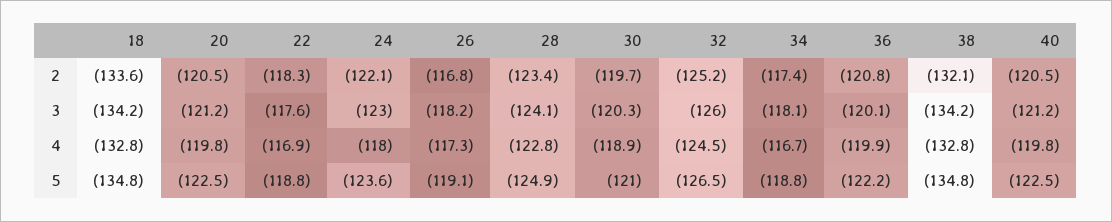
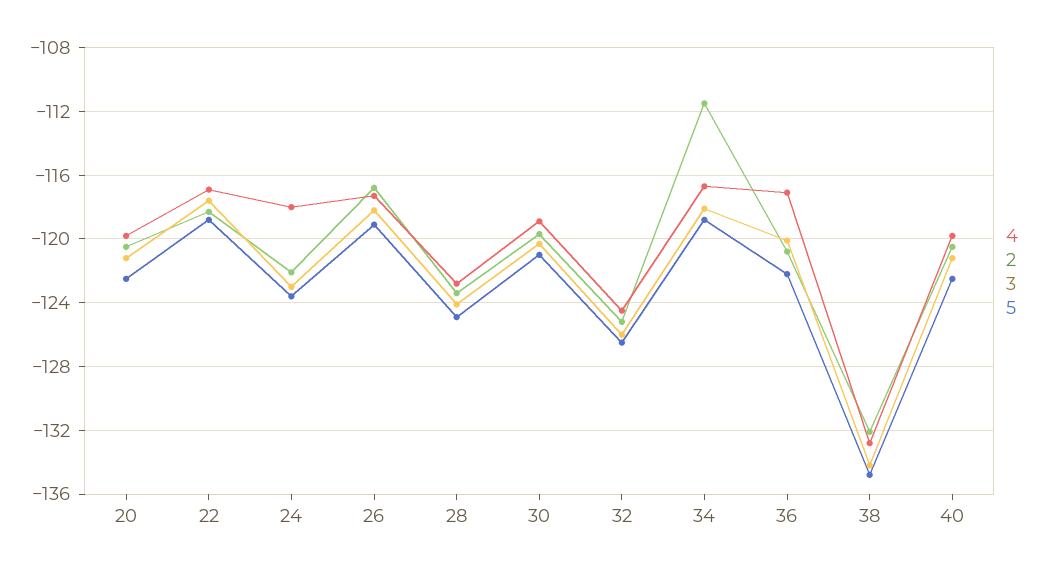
2, 18: -133.6 -> none
2, 34: -117.4 -> -111.5
3, 18: -134.2 -> none
4, 18: -132.8 -> none
4, 36: -119.9 -> -117
5, 18: -134.8 -> none

